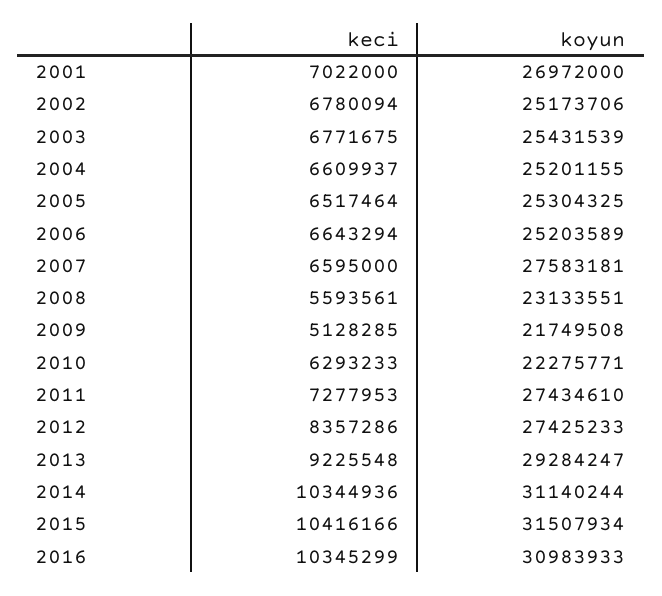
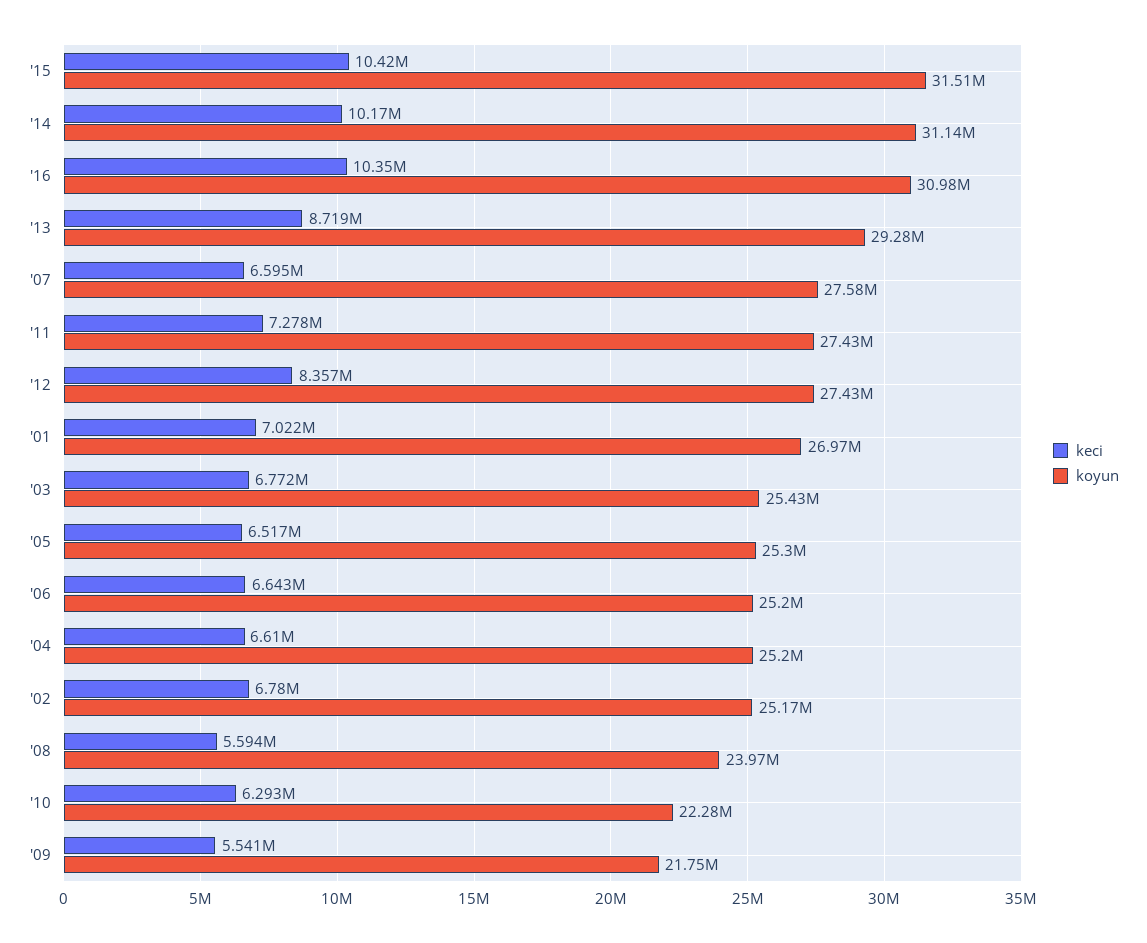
koyun, 2008: 23133551 -> 23970000
keci, 2009: 5128285 -> 5541000
keci, 2013: 9225548 -> 8719000
keci, 2014: 10344936 -> 10170000

